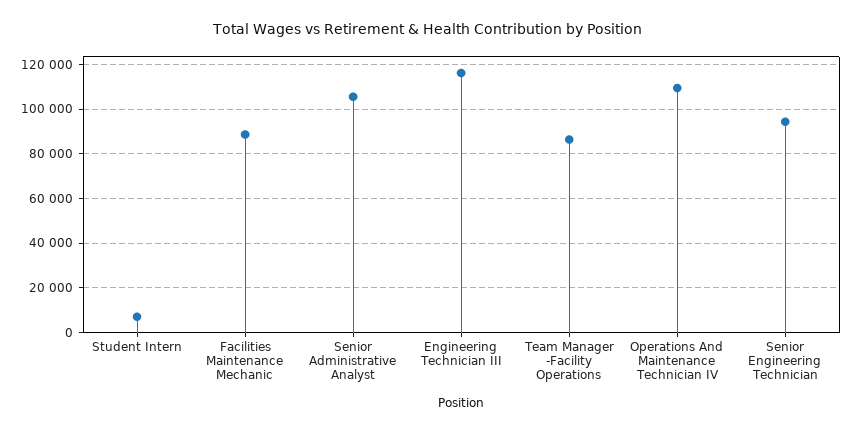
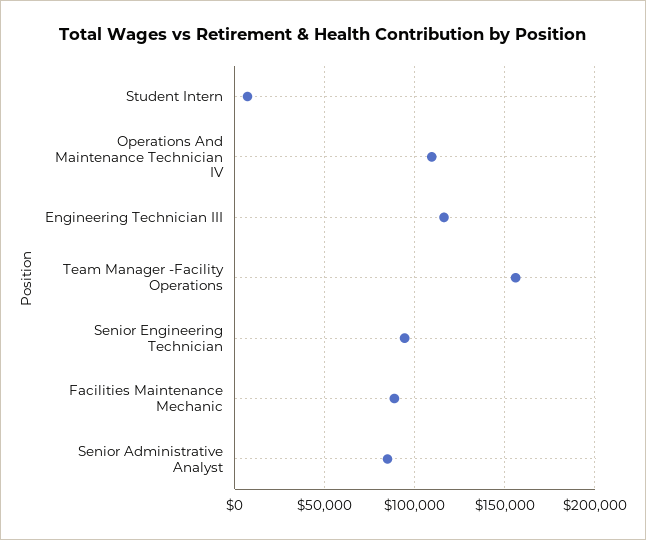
Senior Administrative Analyst: 105000 -> 85000
Team Manager -Facility Operations: 85000 -> 155000

